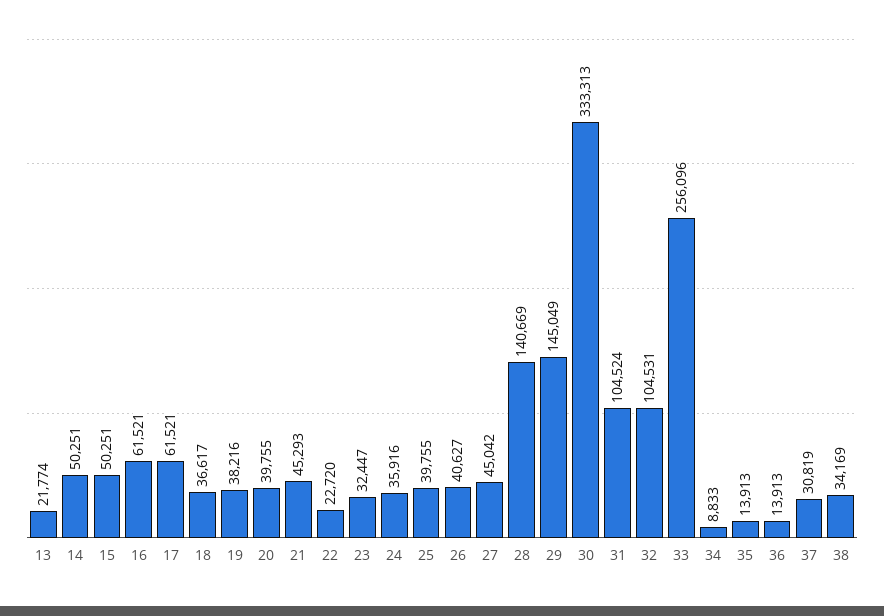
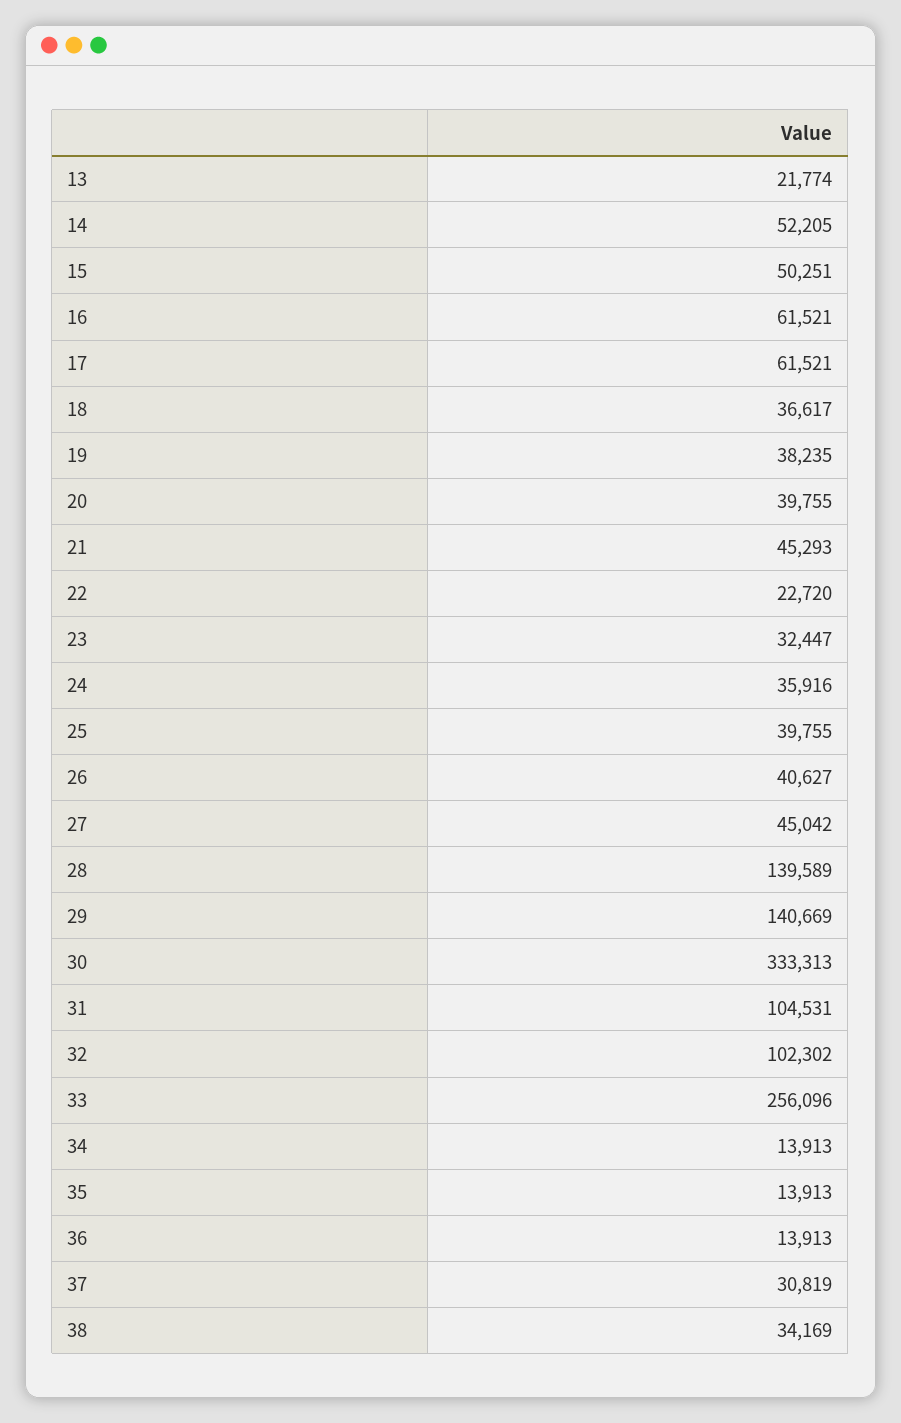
14: 50251 -> 52205
19: 38216 -> 38235
28: 140669 -> 139589
29: 145049 -> 140669
31: 104524 -> 104531
32: 104531 -> 102302
34: 8833 -> 13913

